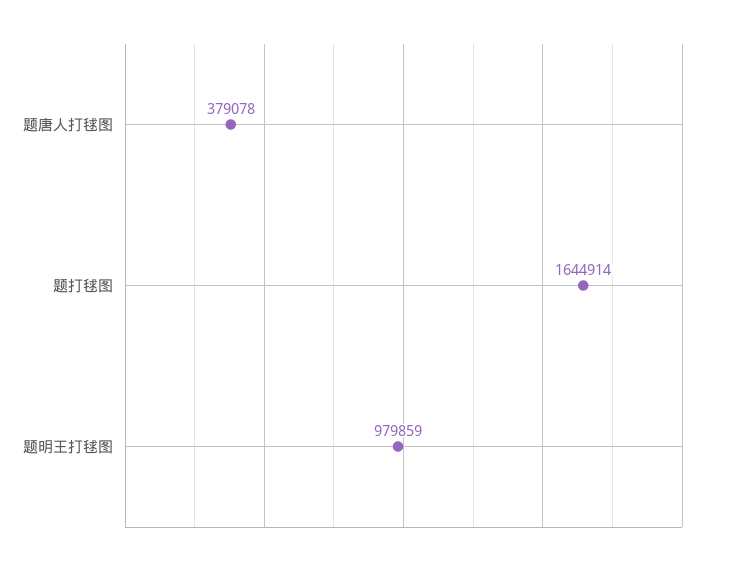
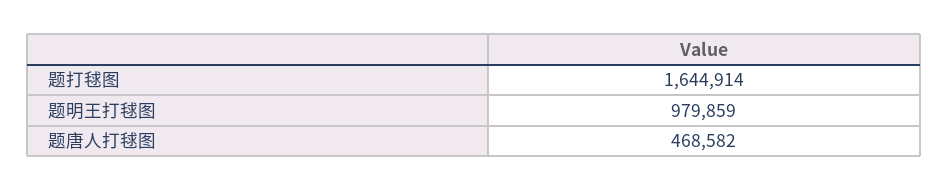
题唐人打毬图: 379078 -> 468582

